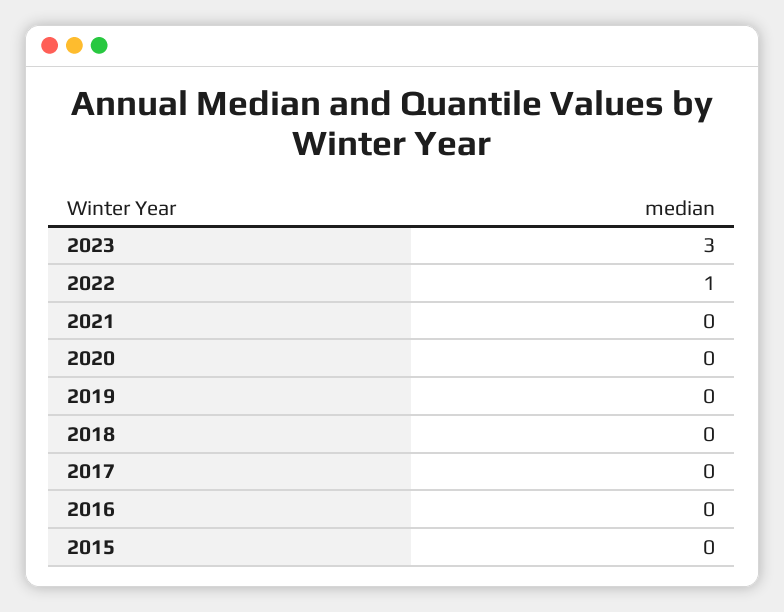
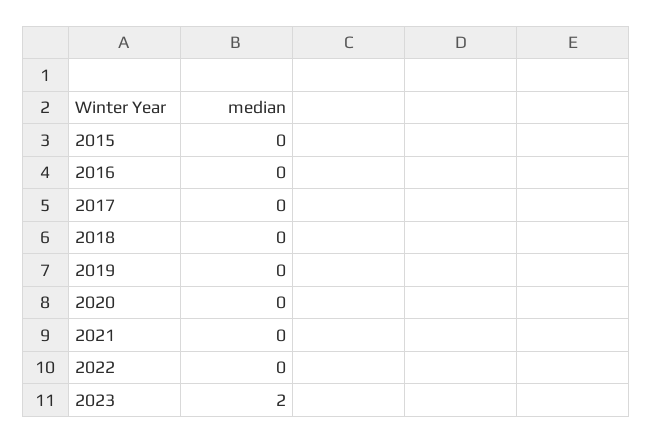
2023: 3 -> 2
2022: 1 -> 0

